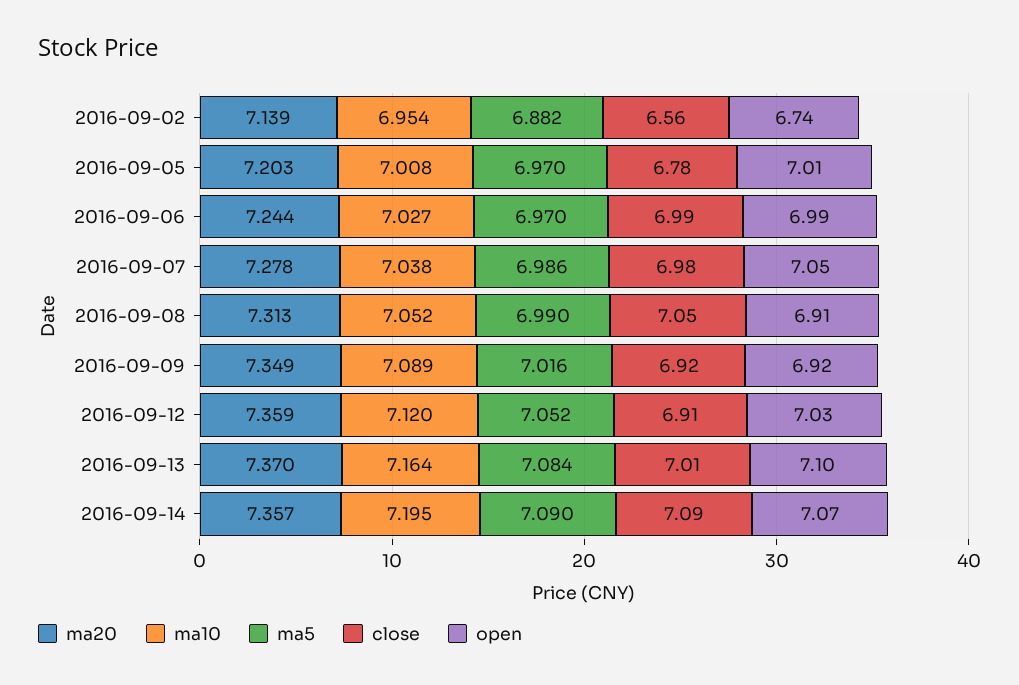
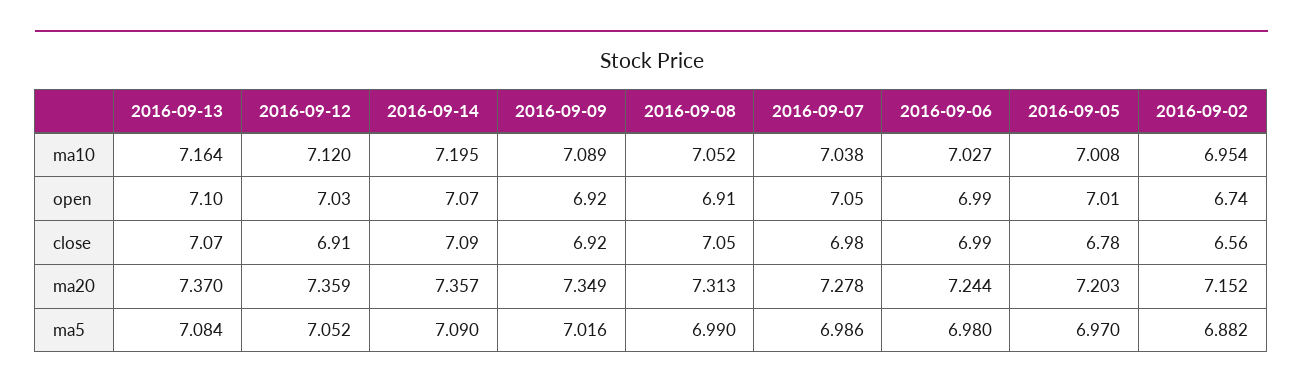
ma20, 2016-09-02: 7.139 -> 7.152
ma5, 2016-09-06: 6.97 -> 6.98
close, 2016-09-13: 7.01 -> 7.07

